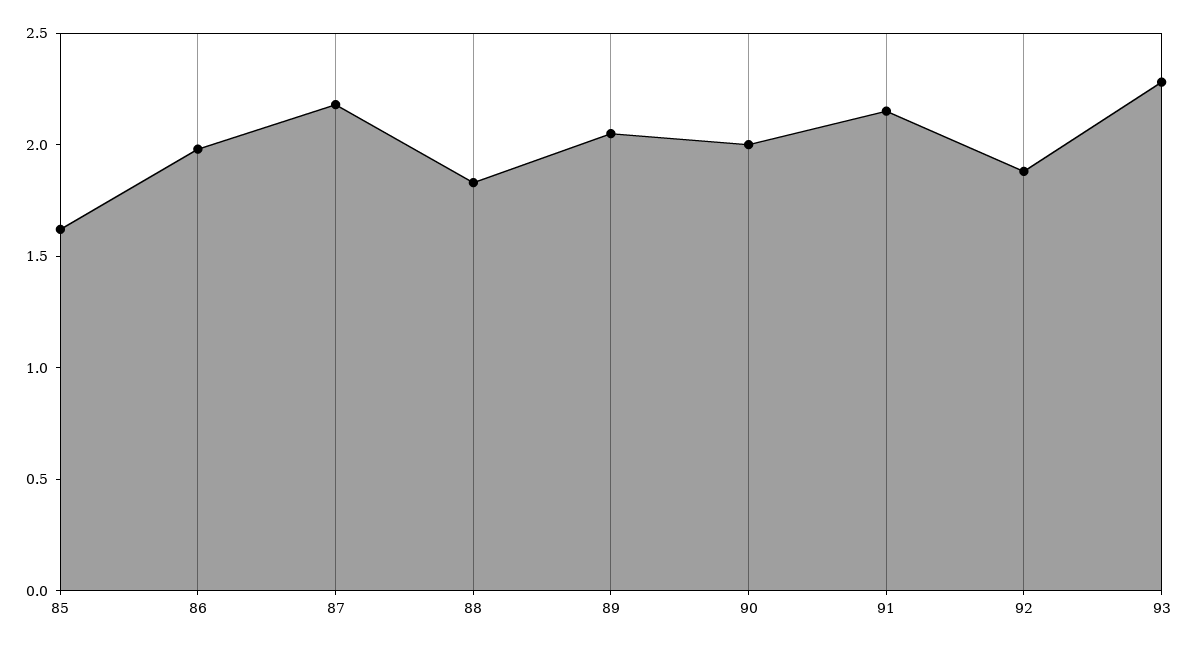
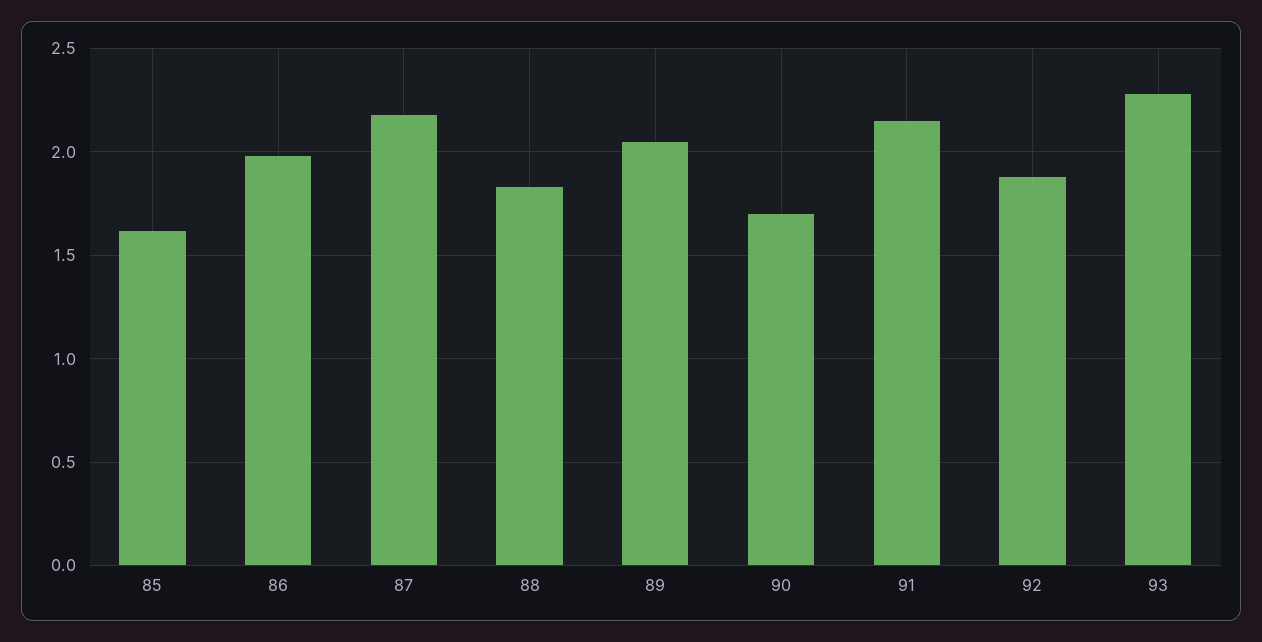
90: 2 -> 1.7

